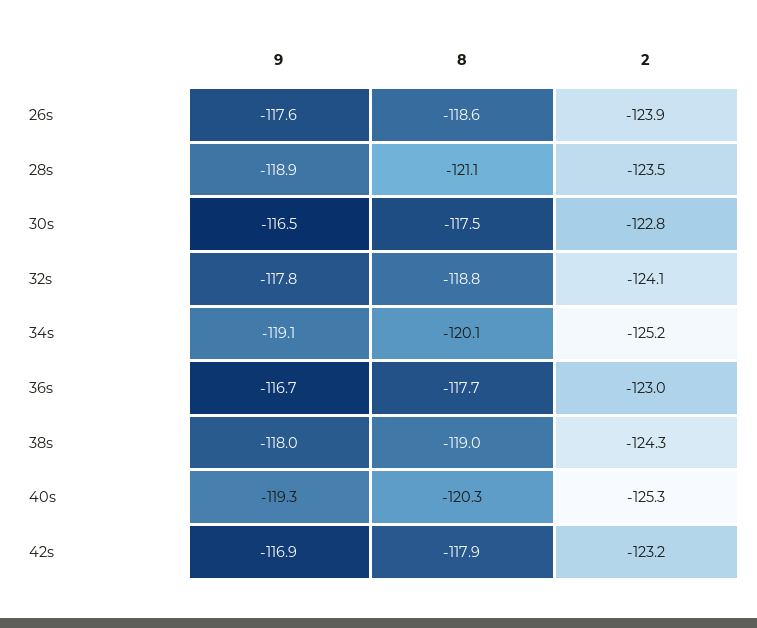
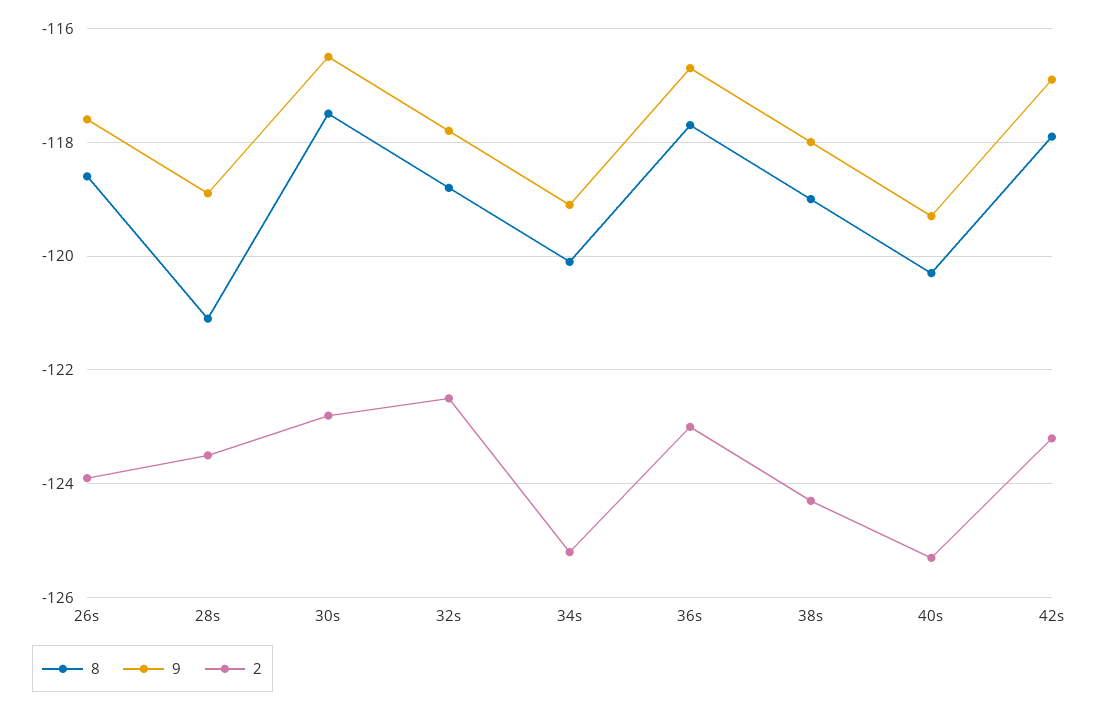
2, 32s: -124.1 -> -122.5

